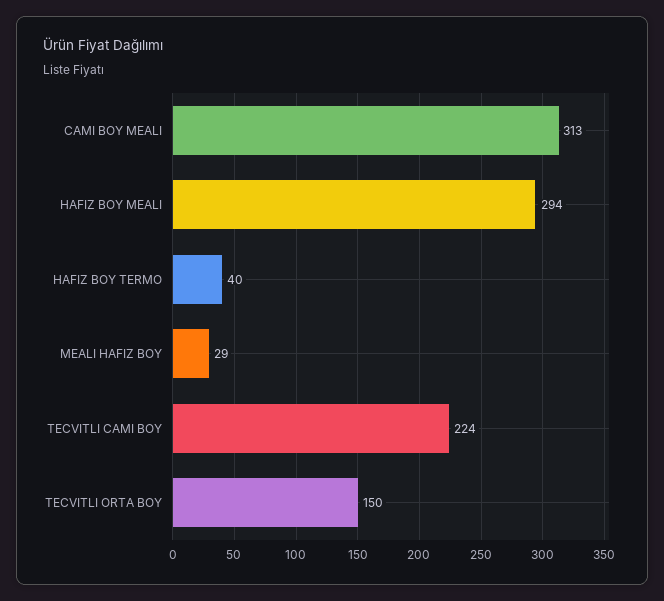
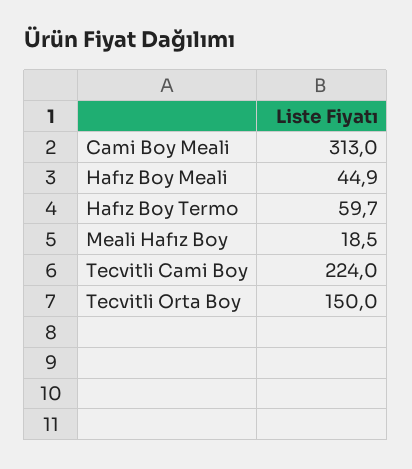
HAFIZ BOY MEALI: 294 -> 44.9
HAFIZ BOY TERMO: 40 -> 59.7
MEALI HAFIZ BOY: 29 -> 18.5

